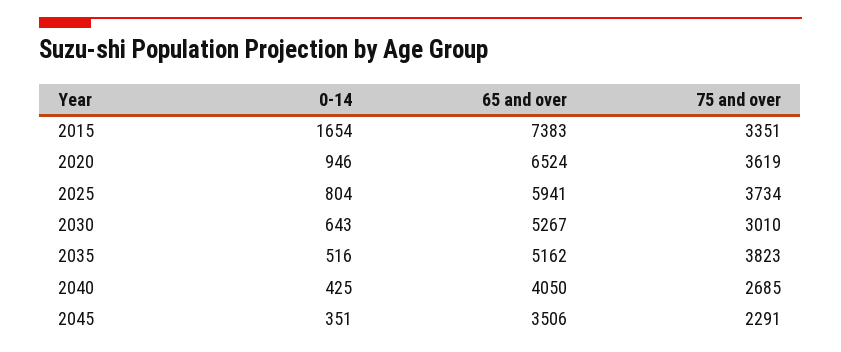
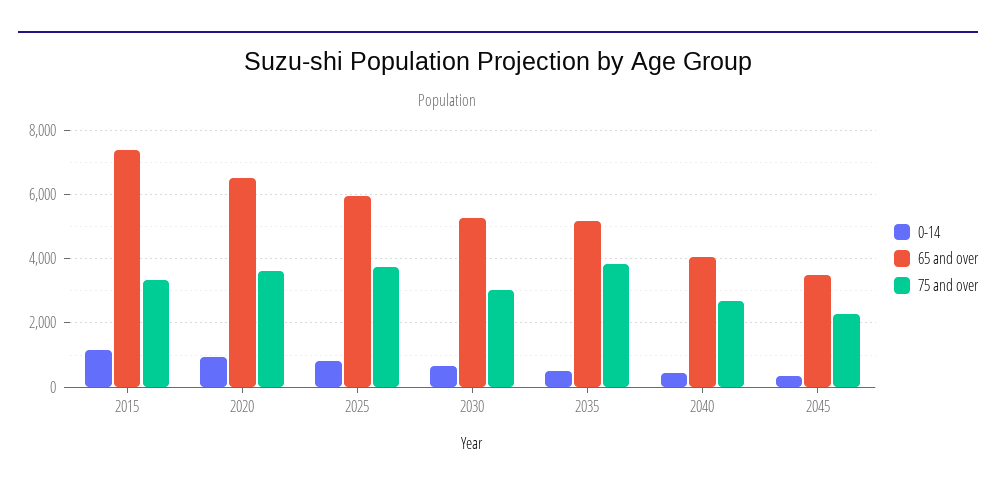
0-14, 2015: 1654 -> 1200

